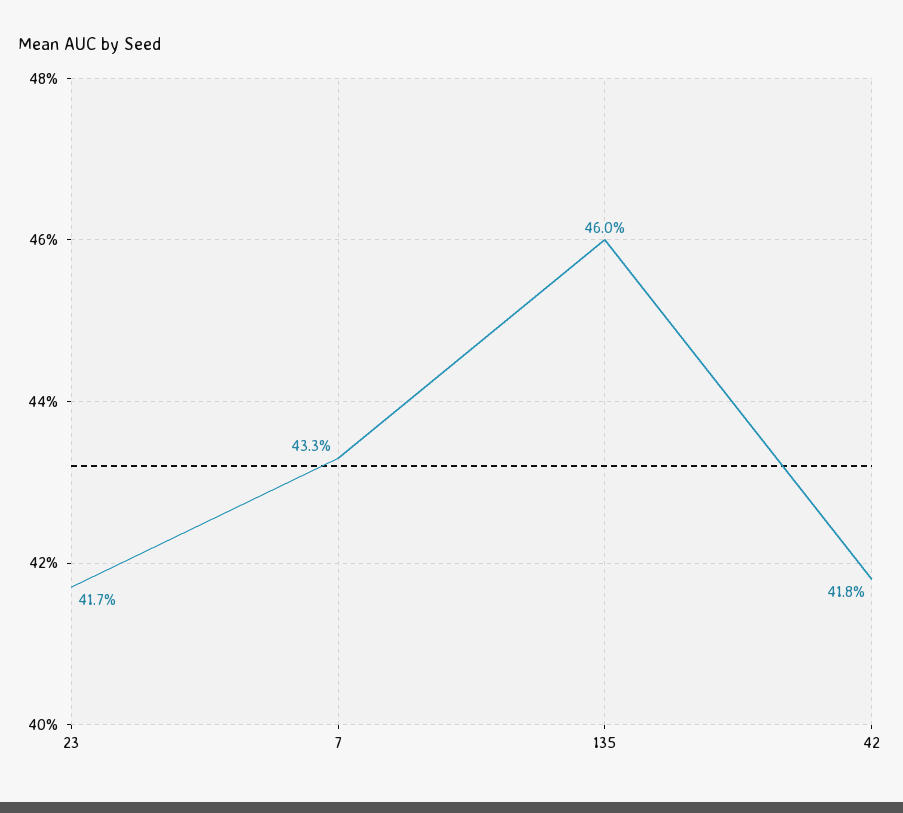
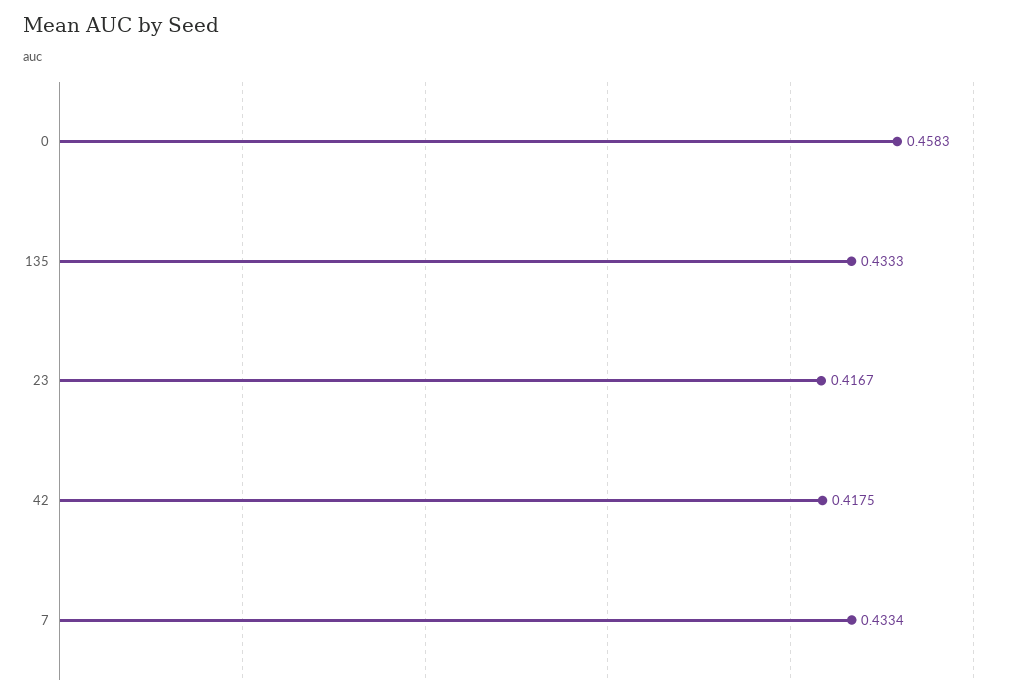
135: 0.46 -> 0.4333
0: none -> 0.4583

